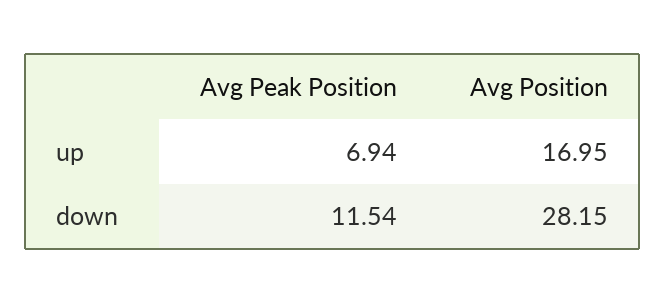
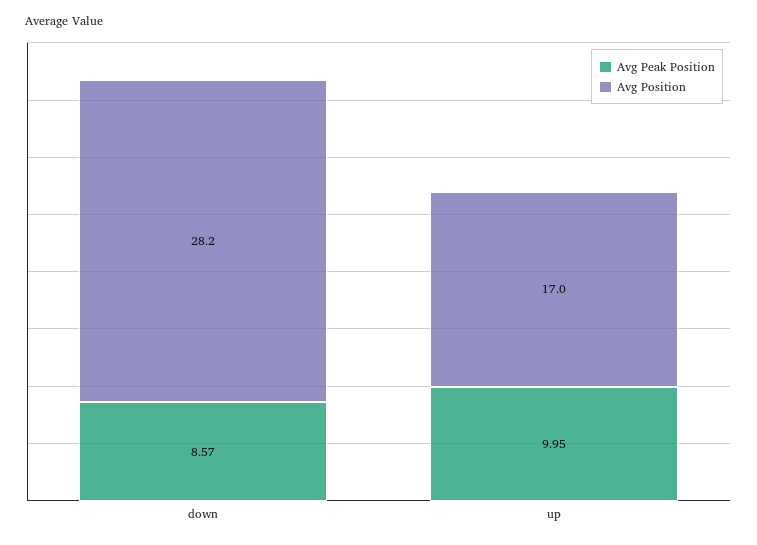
Avg Peak Position, up: 6.94 -> 9.95
Avg Peak Position, down: 11.54 -> 8.57

